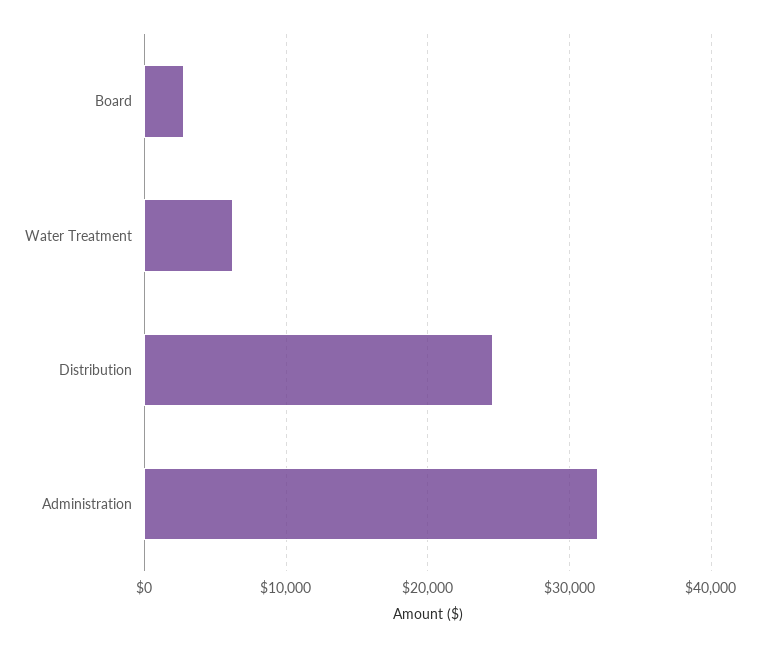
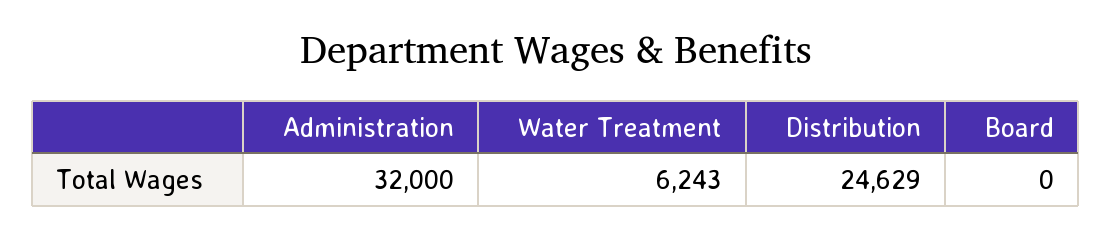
Board: 3000 -> 0

